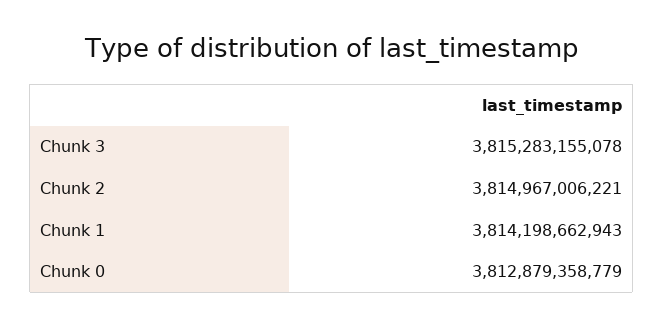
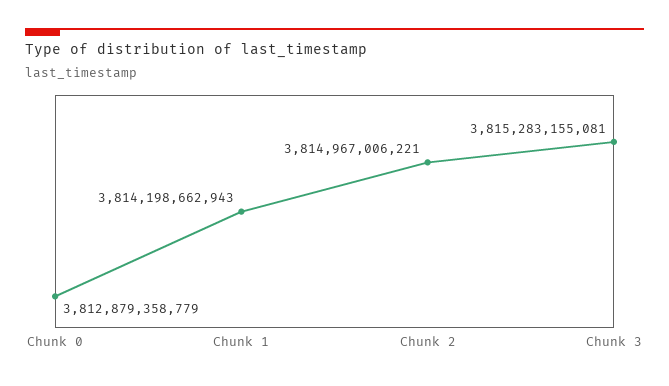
Chunk 3: 3815283155078 -> 3815283155081

